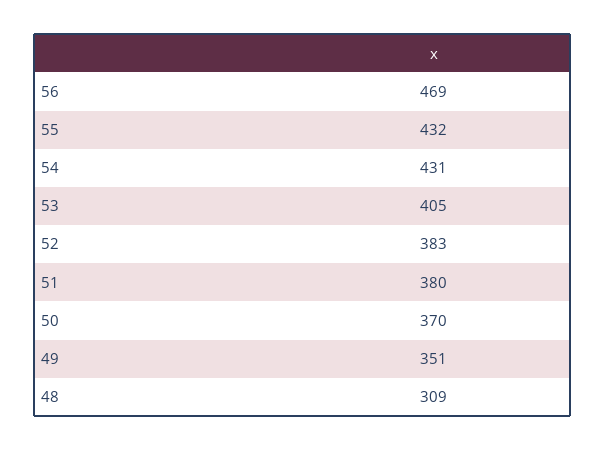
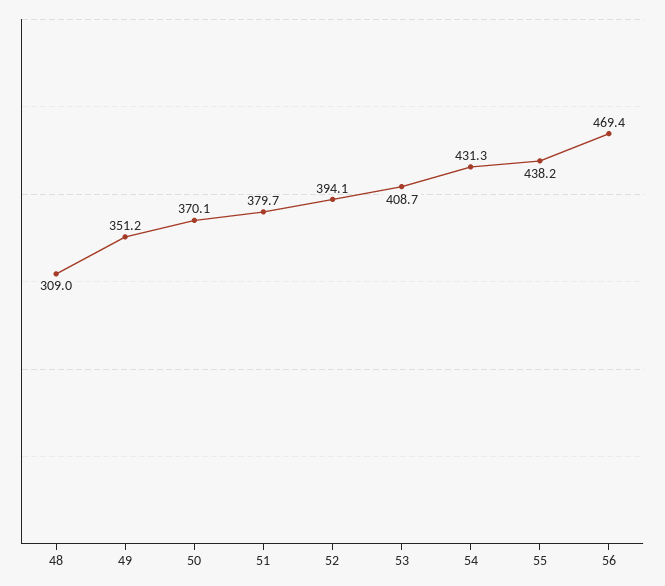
55: 432 -> 438.2
53: 405 -> 408.7
52: 383 -> 394.1

